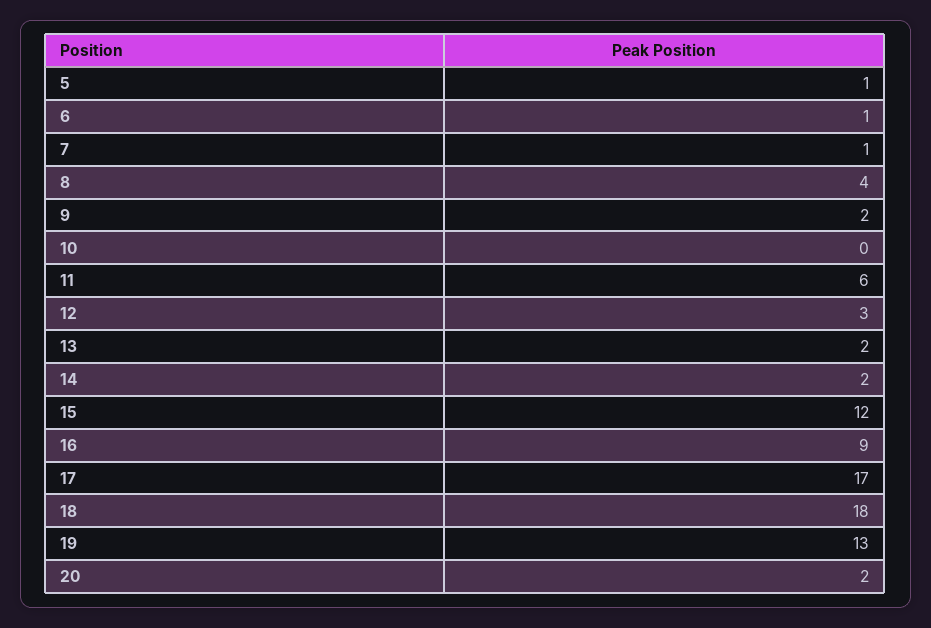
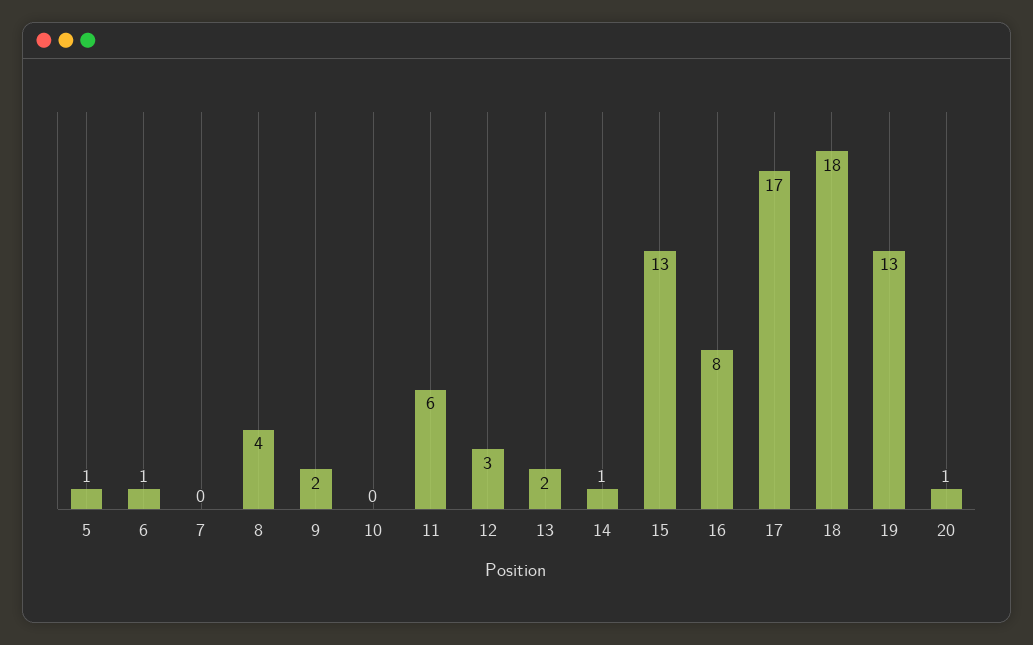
7: 1 -> 0
14: 2 -> 1
15: 12 -> 13
16: 9 -> 8
20: 2 -> 1

